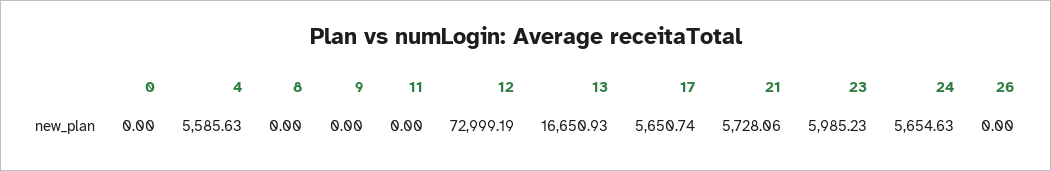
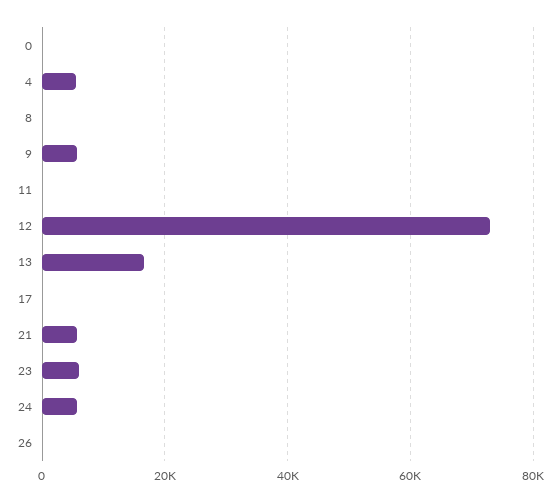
9: 0 -> 6000
17: 5650.74 -> 0

